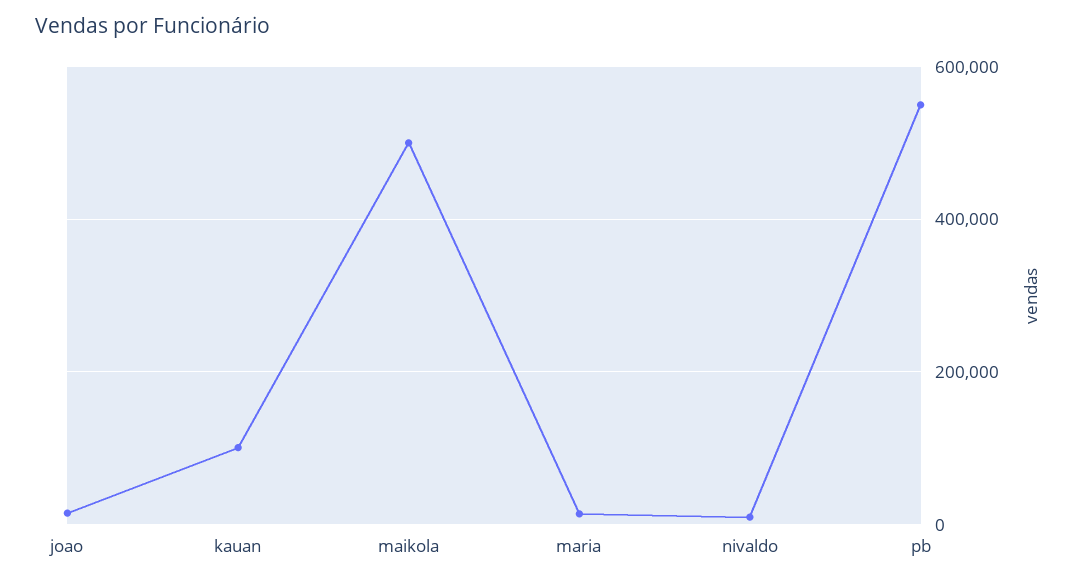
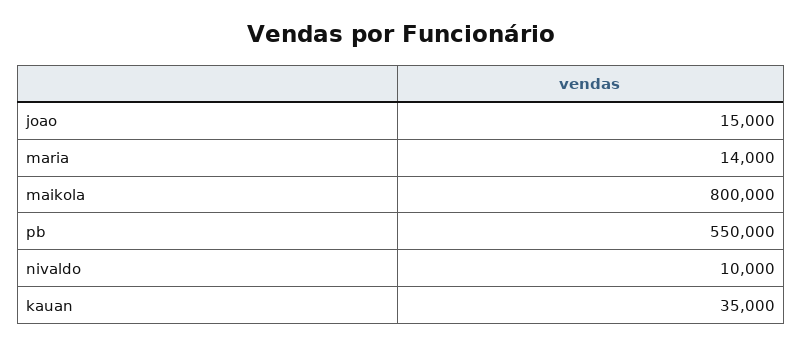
kauan: 100000 -> 35000
maikola: 500000 -> 800000

